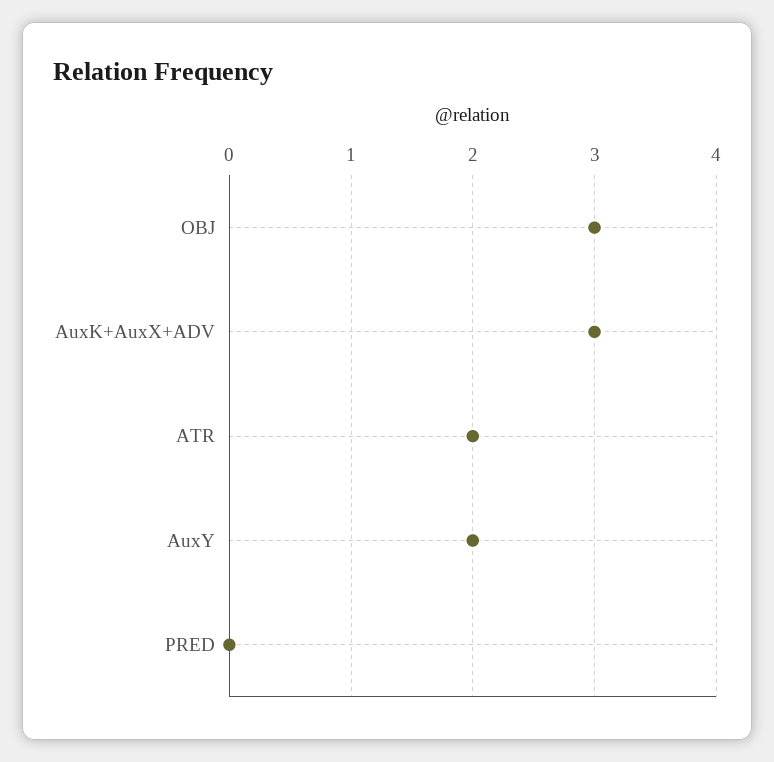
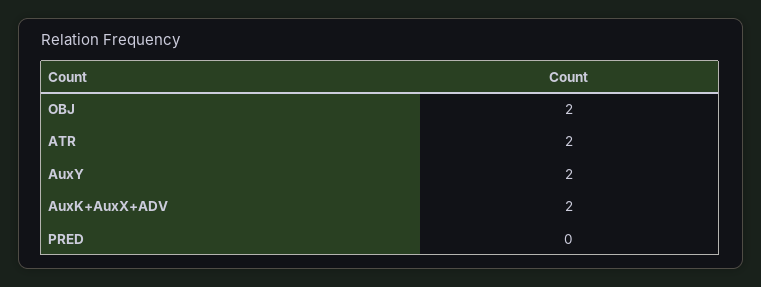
OBJ: 3 -> 2
AuxK+AuxX+ADV: 3 -> 2

